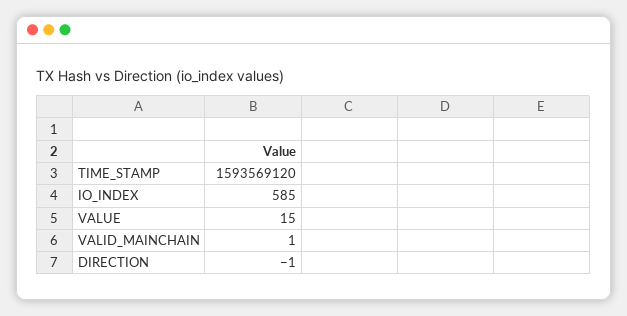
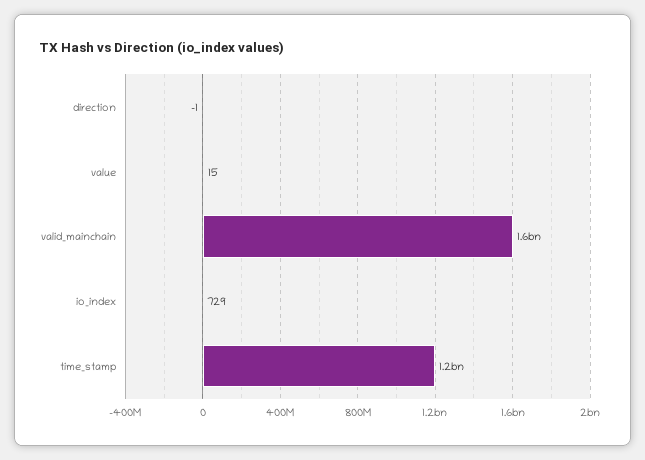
TIME_STAMP: 1593569120 -> 1200000000
IO_INDEX: 585 -> 729
VALID_MAINCHAIN: 1 -> 1600000000

